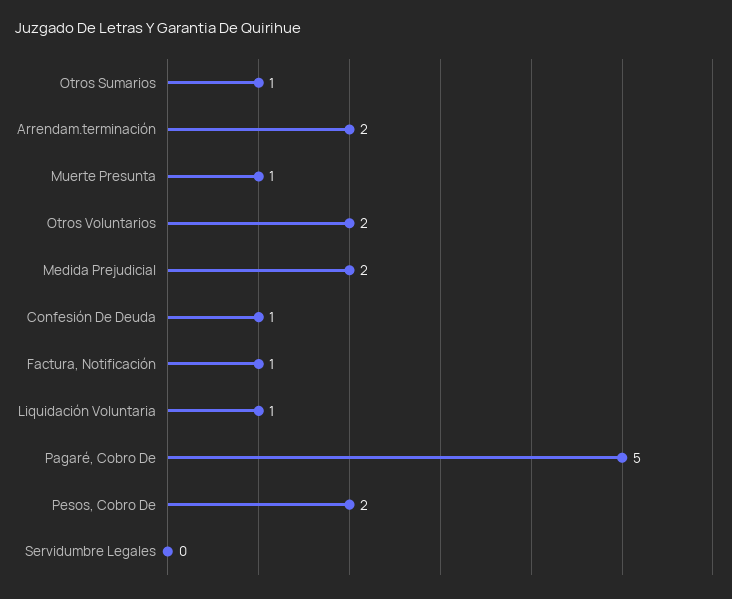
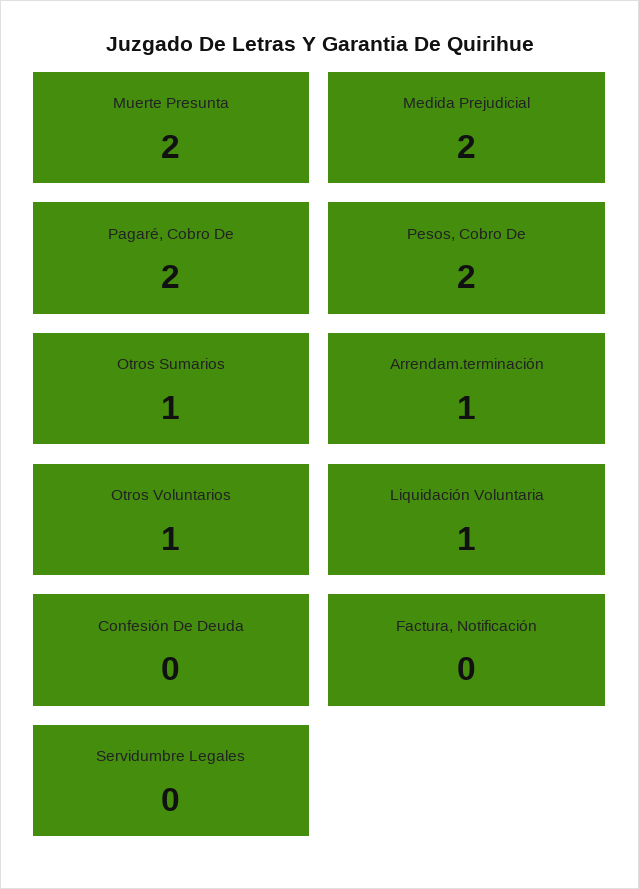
Arrendam.terminación: 2 -> 1
Muerte Presunta: 1 -> 2
Otros Voluntarios: 2 -> 1
Confesión De Deuda: 1 -> 0
Factura, Notificación: 1 -> 0
Pagaré, Cobro De: 5 -> 2

